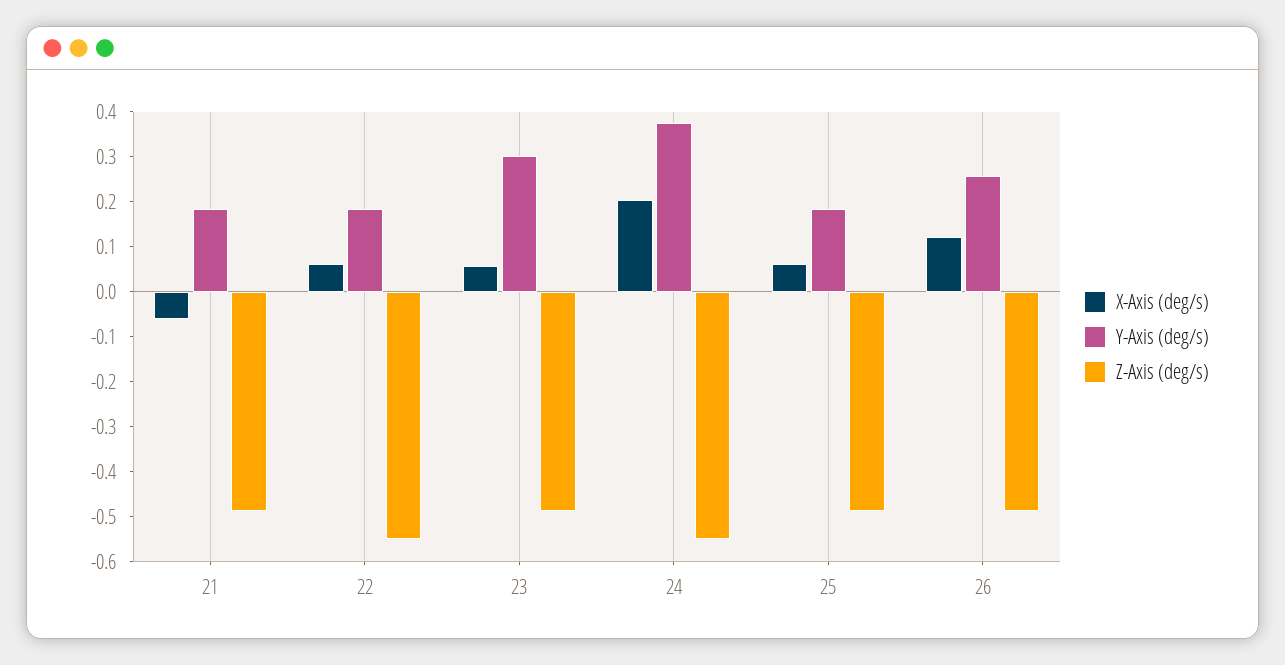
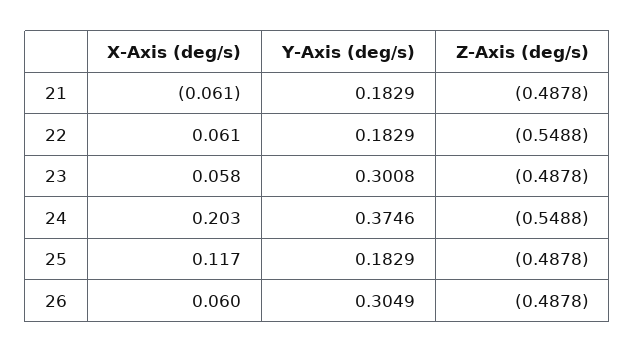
X-Axis (deg/s), 25: 0.06 -> 0.117
X-Axis (deg/s), 26: 0.12 -> 0.06
Y-Axis (deg/s), 26: 0.26 -> 0.3049

